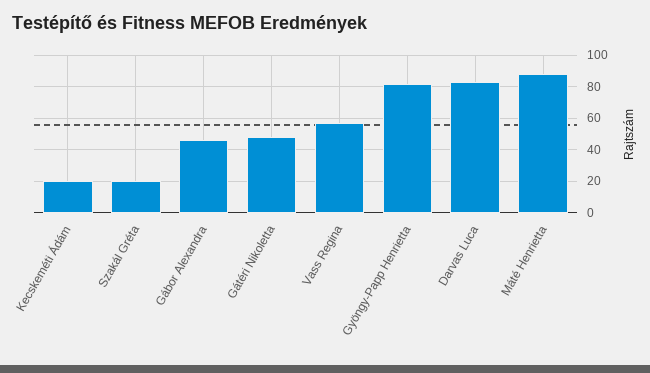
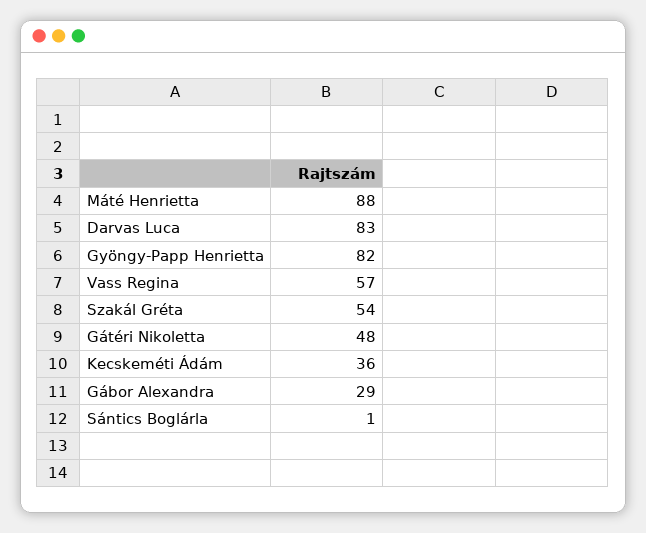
Kecskeméti Ádám: 20 -> 36
Szakál Gréta: 20 -> 54
Gábor Alexandra: 45 -> 29
Sántics Boglárla: none -> 1

